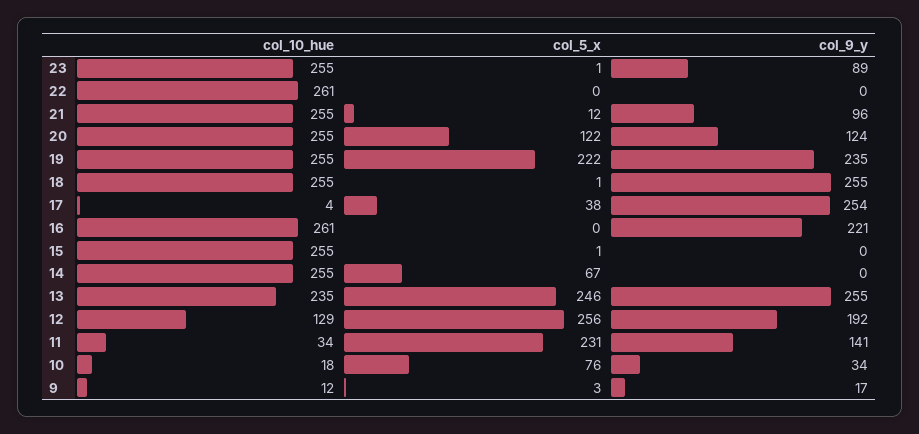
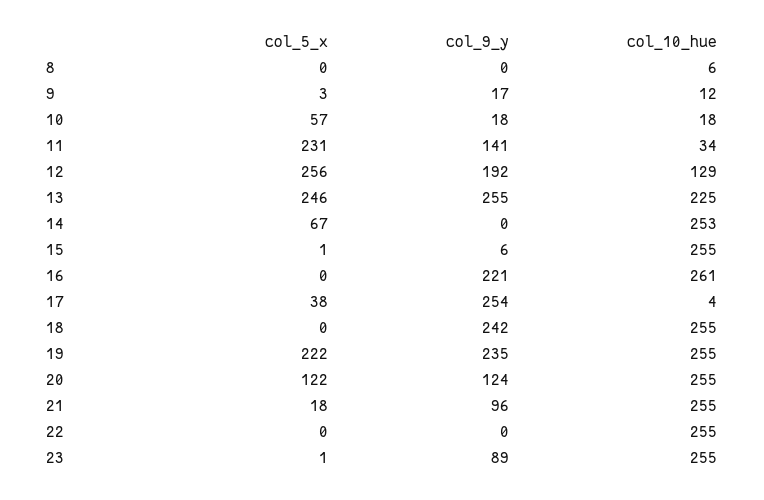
col_10_hue, 22: 261 -> 255
col_5_x, 21: 12 -> 18
col_5_x, 18: 1 -> 0
col_9_y, 18: 255 -> 242
col_9_y, 15: 0 -> 6
col_10_hue, 14: 255 -> 253
col_10_hue, 13: 235 -> 225
col_5_x, 10: 76 -> 57
col_9_y, 10: 34 -> 18
col_5_x, 8: none -> 0
col_9_y, 8: none -> 0
col_10_hue, 8: none -> 6

